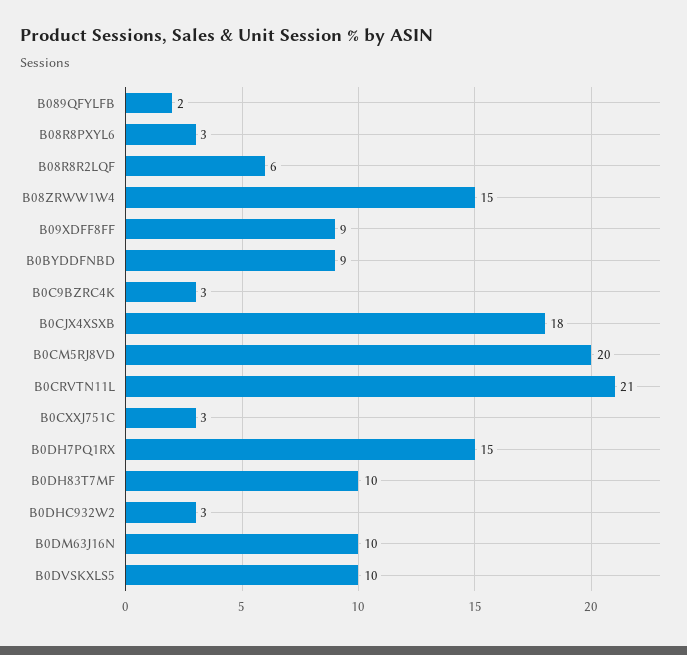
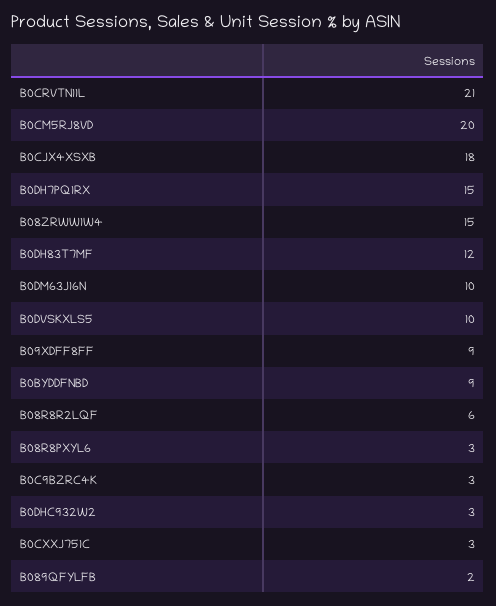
B0DH83T7MF: 10 -> 12

